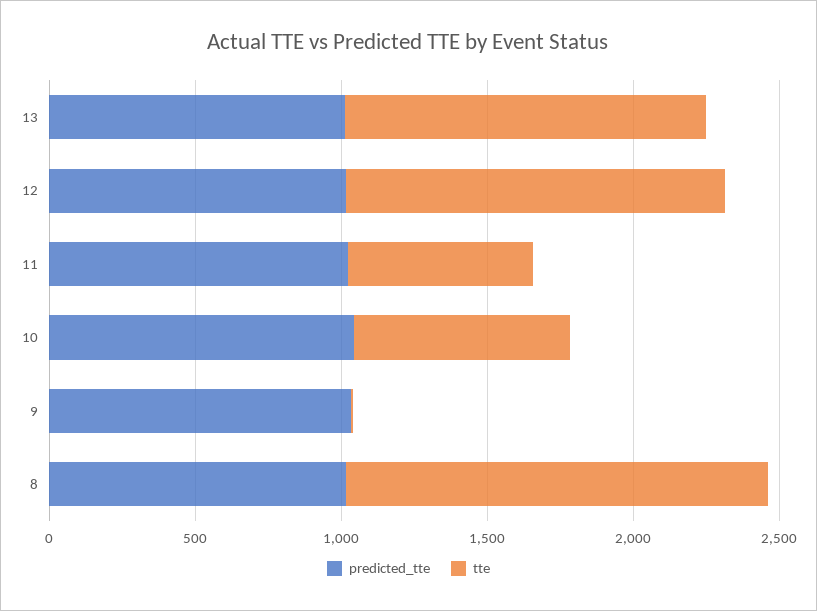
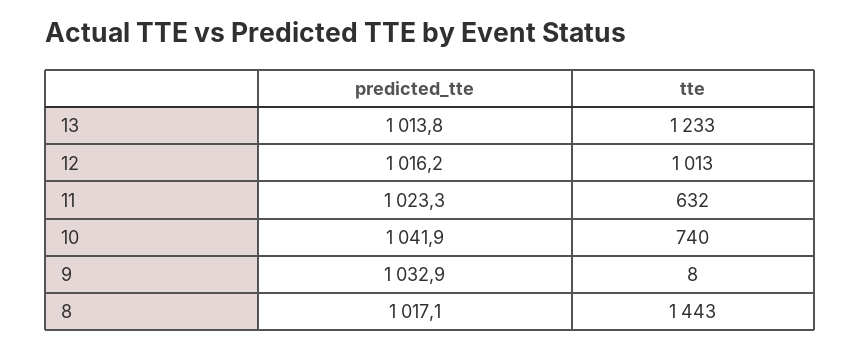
tte, 12: 1300 -> 1013

